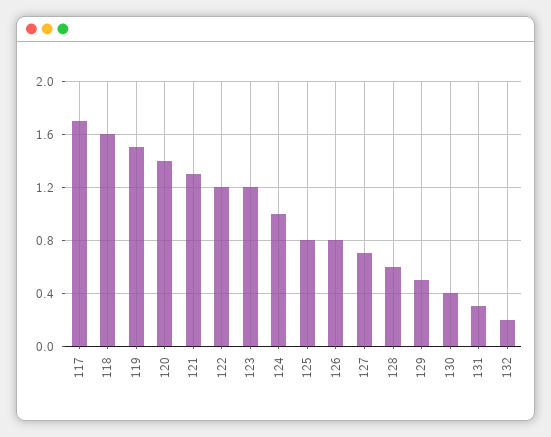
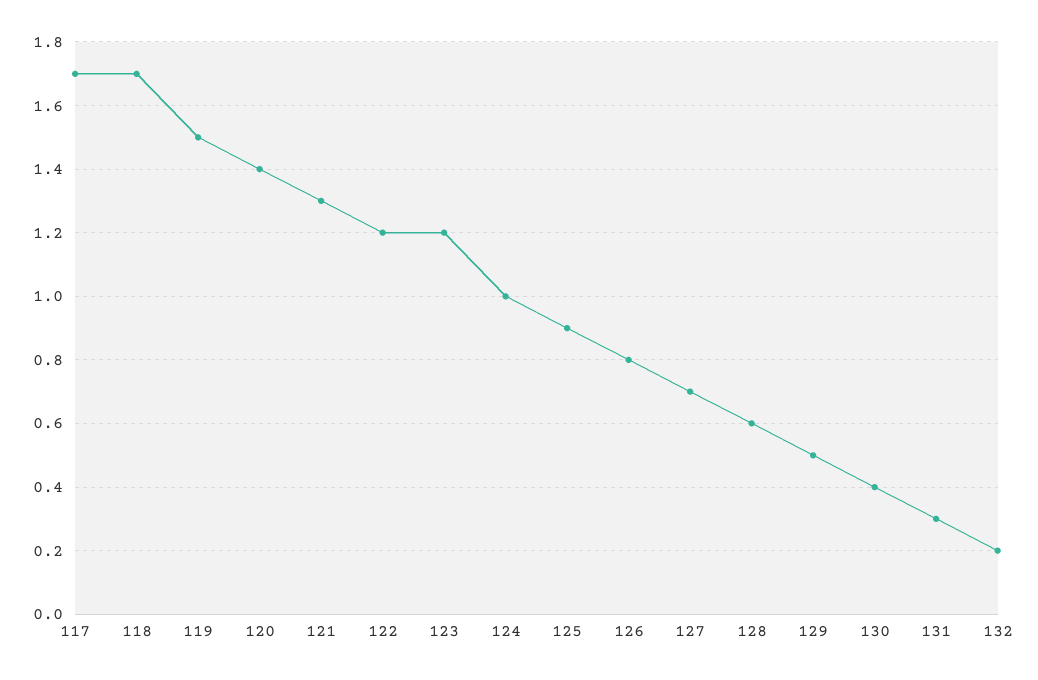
118: 1.6 -> 1.7
125: 0.8 -> 0.9

